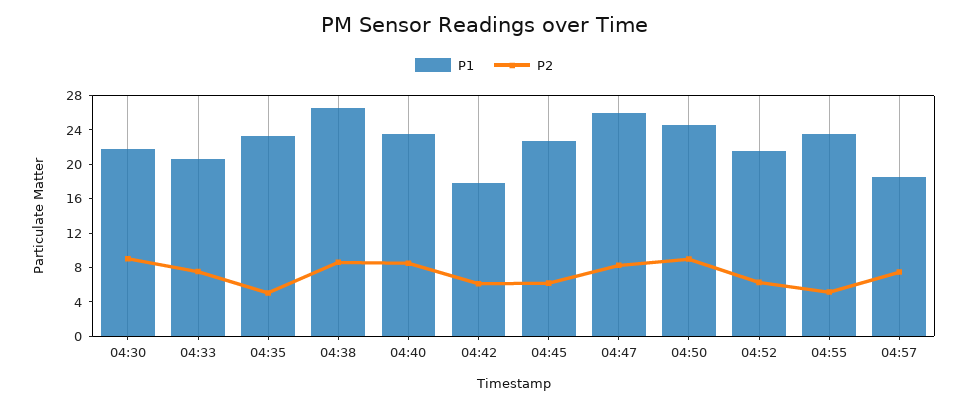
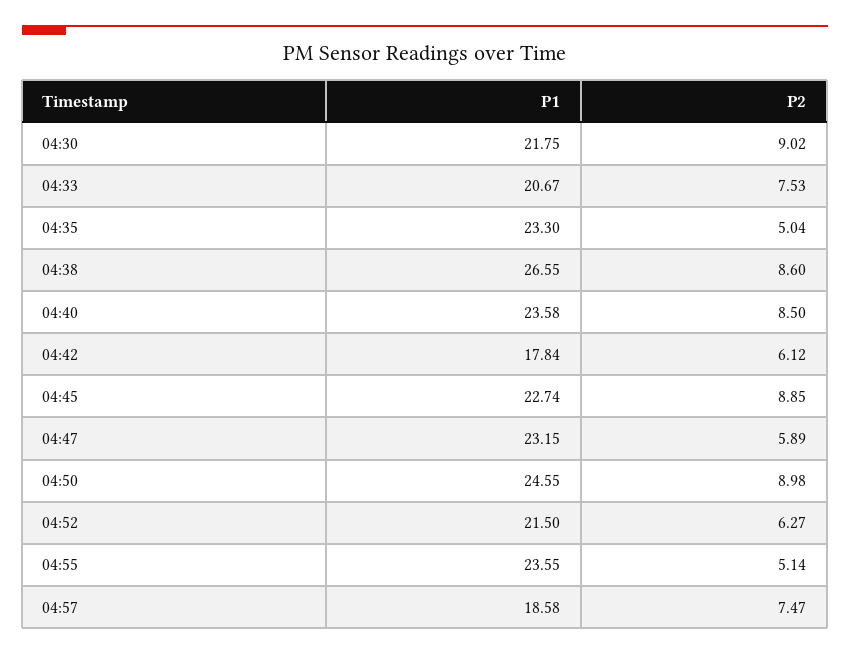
P2, 04:45: 6 -> 8.85
P1, 04:47: 26 -> 23.15
P2, 04:47: 8 -> 5.89

